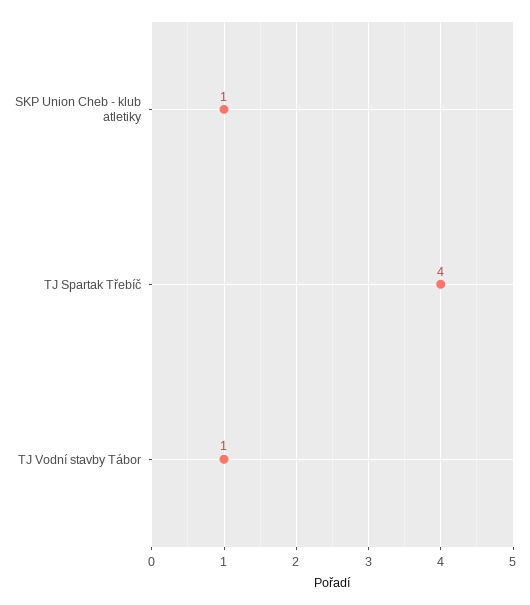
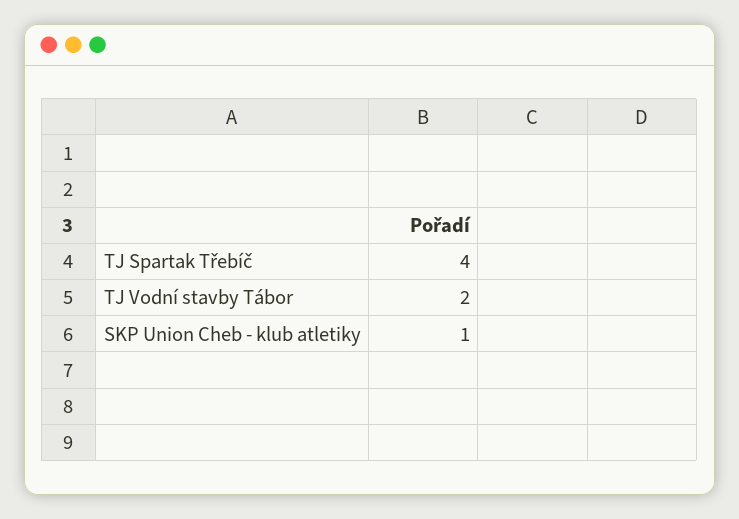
TJ Vodní stavby Tábor: 1 -> 2

